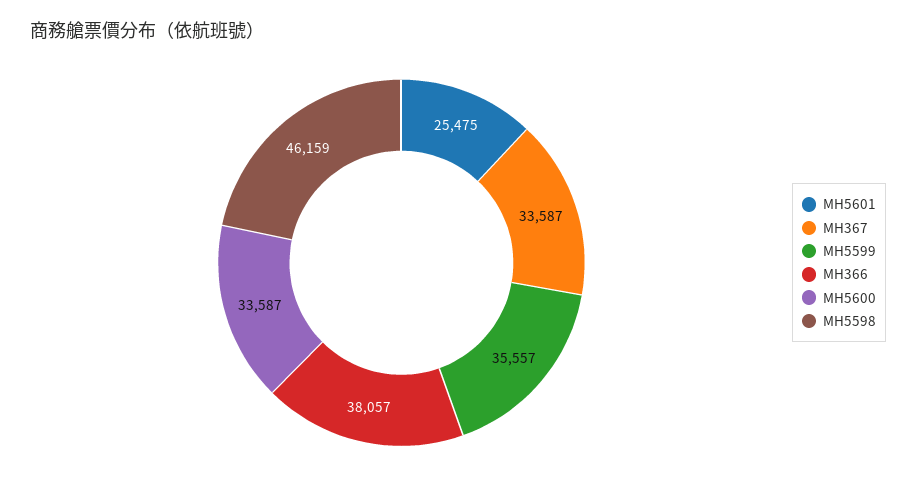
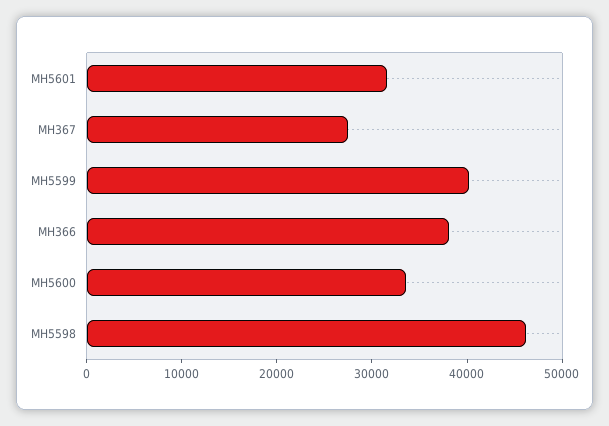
MH5601: 25475 -> 32000
MH367: 33587 -> 28000
MH5599: 35557 -> 40000

